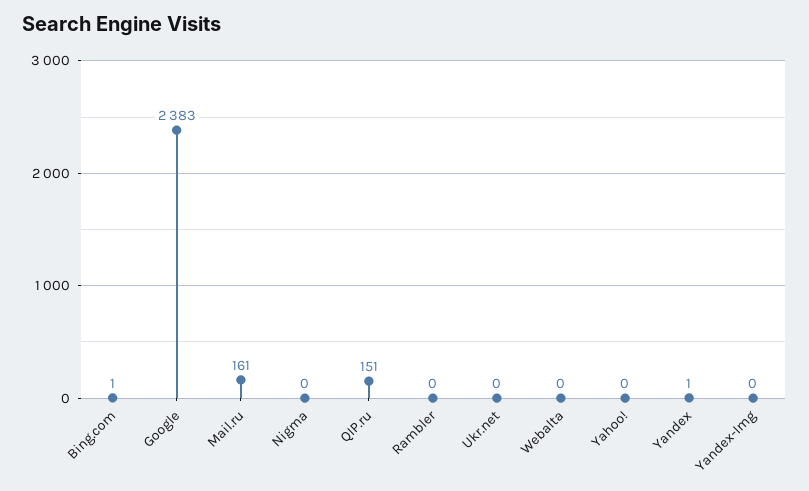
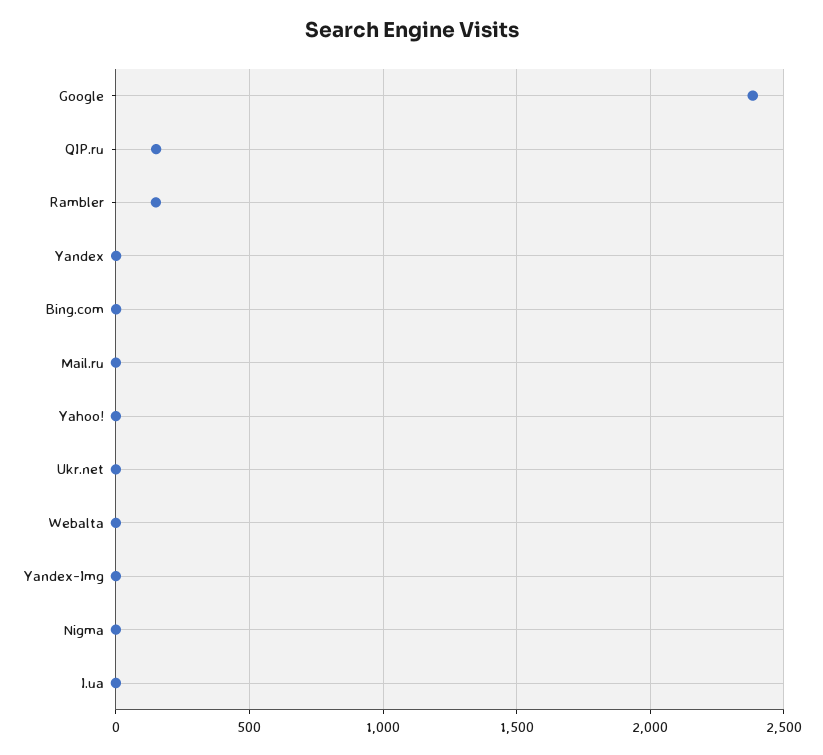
Mail.ru: 161 -> 0
Rambler: 0 -> 150
I.ua: none -> 0

